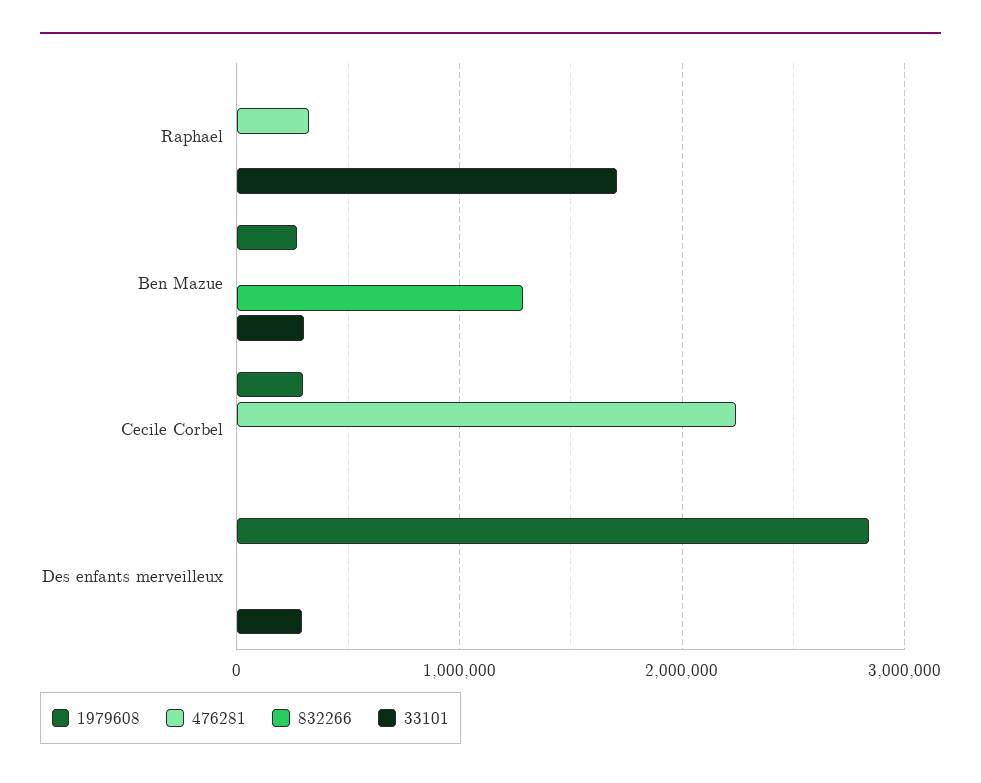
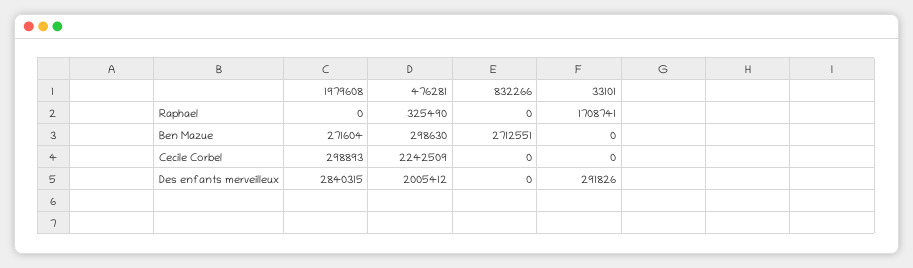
476281, Ben Mazue: 0 -> 298630
832266, Ben Mazue: 1300000 -> 2712551
33101, Ben Mazue: 300000 -> 0
476281, Des enfants merveilleux: 0 -> 2005412

